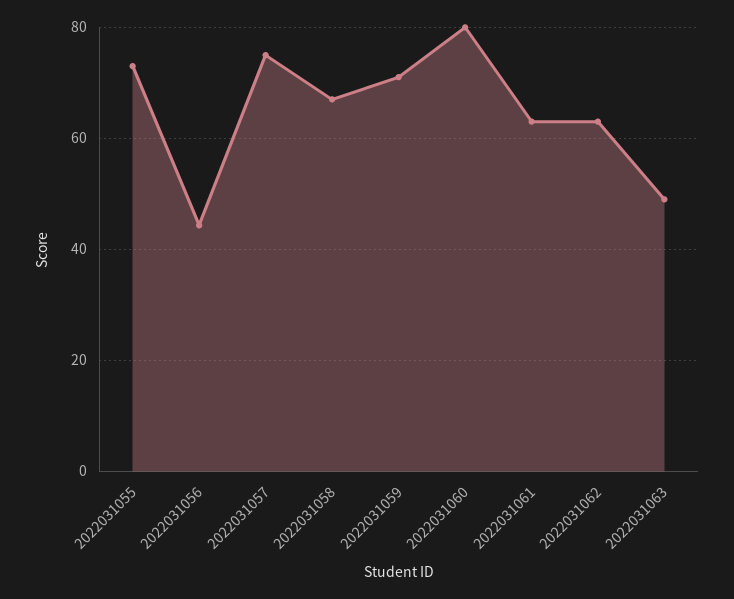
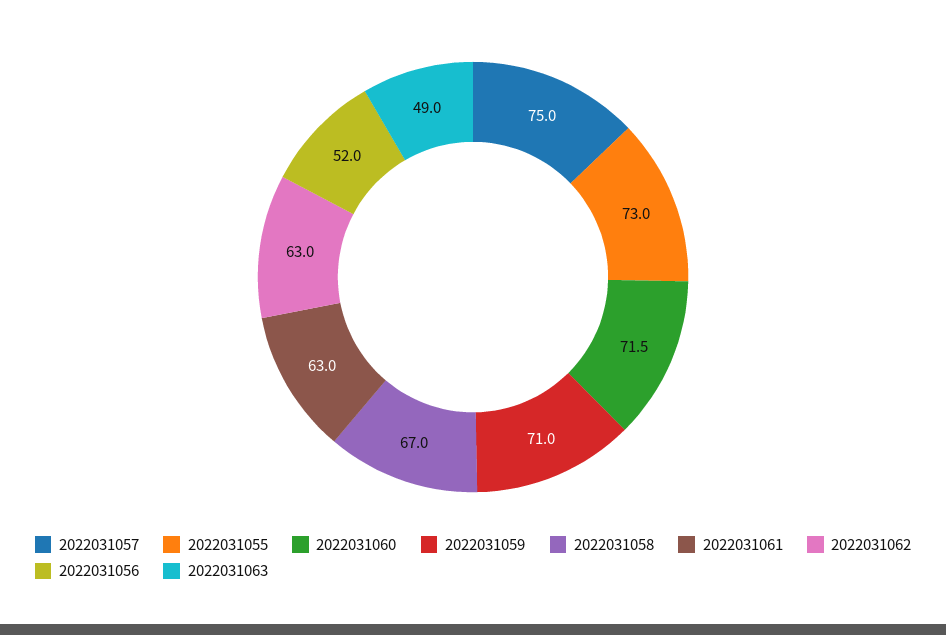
2022031056: 44 -> 52
2022031060: 80 -> 71.5

